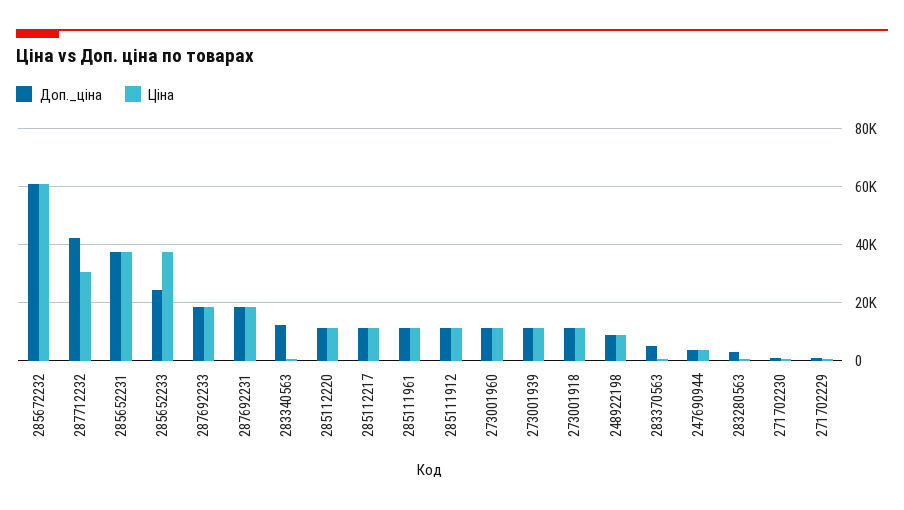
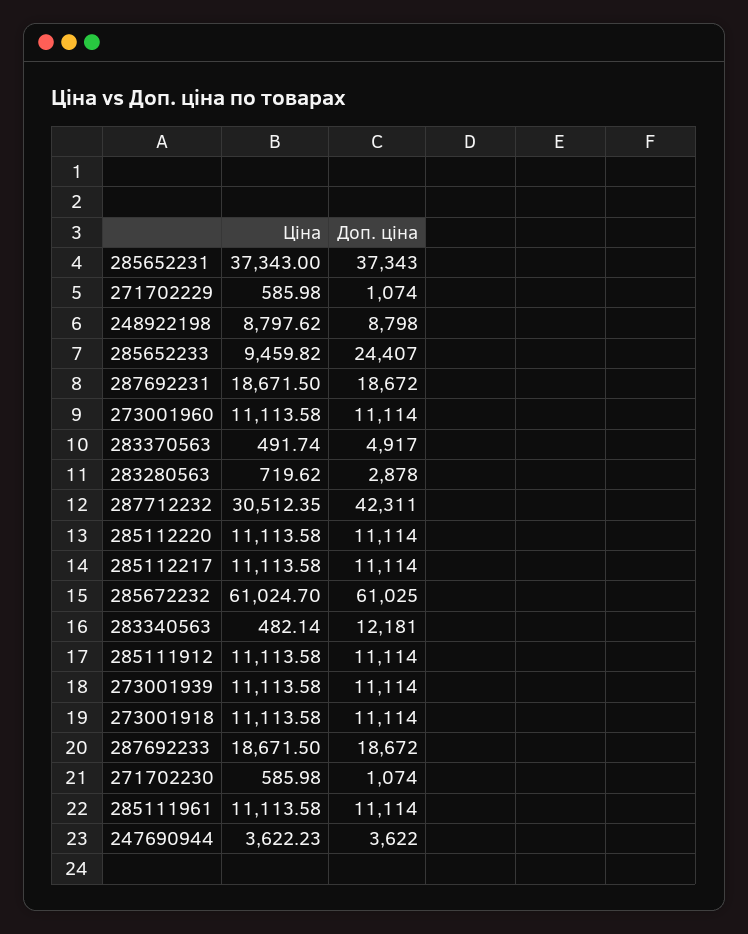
Ціна, 285652233: 37500 -> 9459.82

